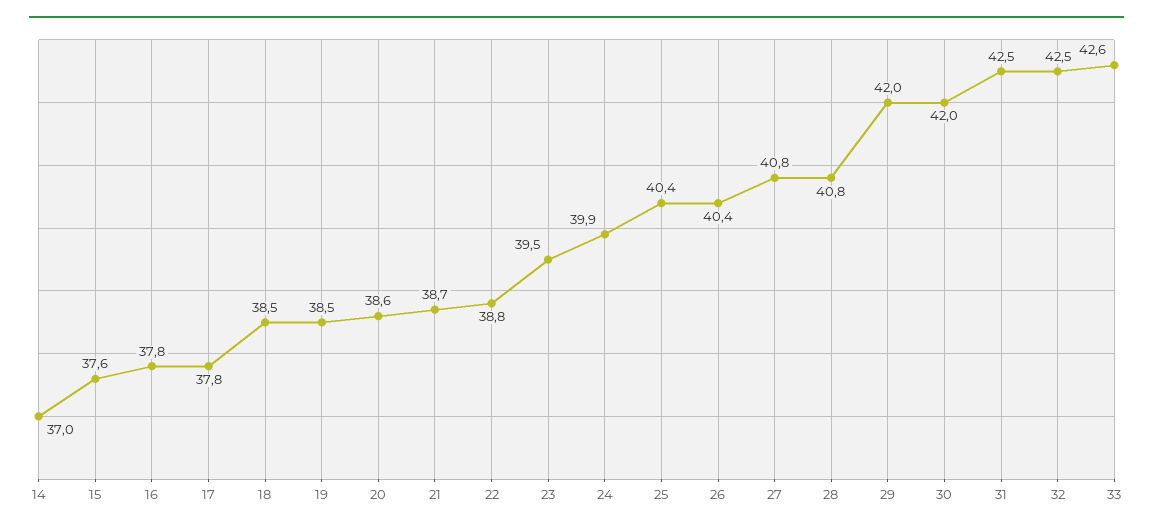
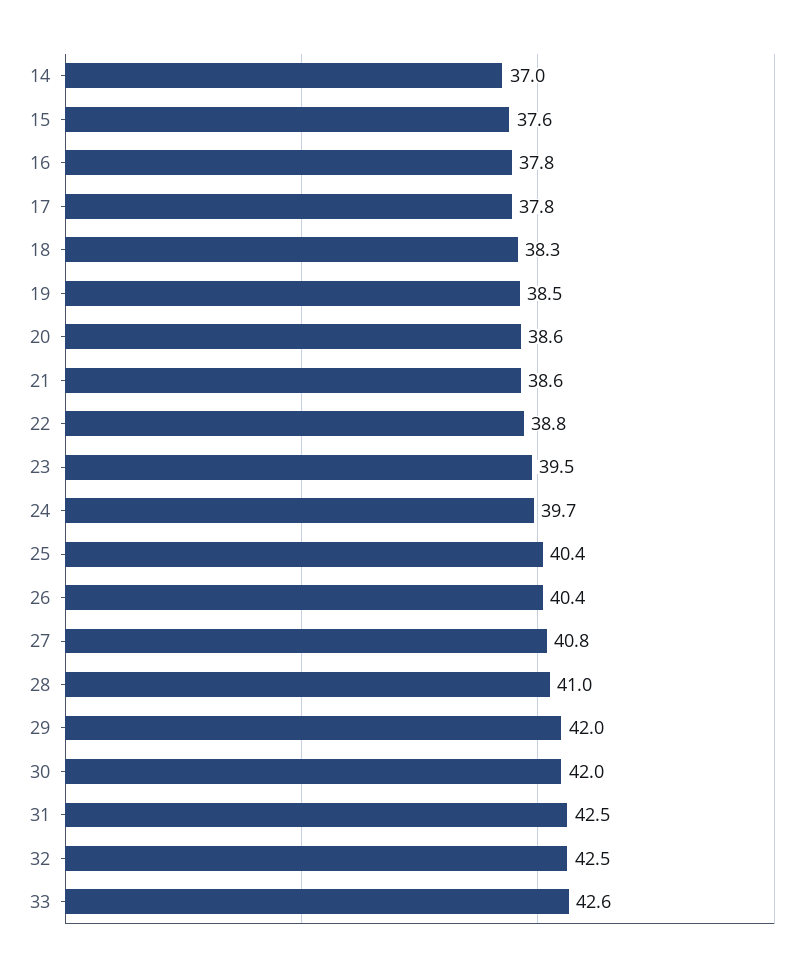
18: 38.5 -> 38.3
21: 38.7 -> 38.6
24: 39.9 -> 39.7
28: 40.8 -> 41

